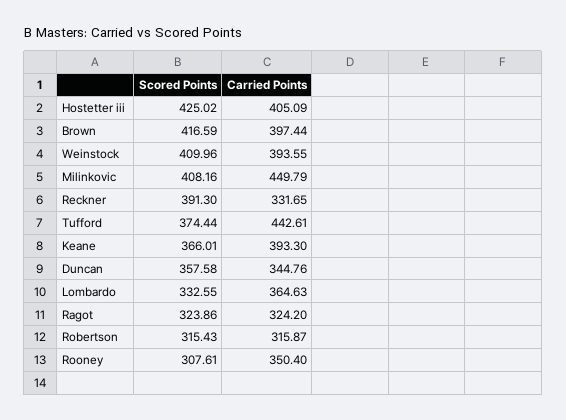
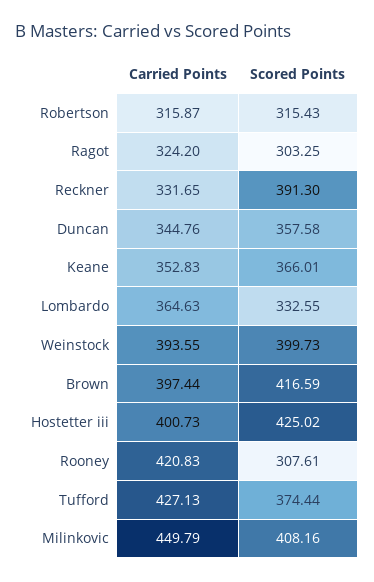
Carried Points, Hostetter iii: 405.09 -> 400.73
Scored Points, Weinstock: 409.96 -> 399.73
Carried Points, Tufford: 442.61 -> 427.13
Carried Points, Keane: 393.3 -> 352.83
Scored Points, Ragot: 323.86 -> 303.25
Carried Points, Rooney: 350.4 -> 420.83

